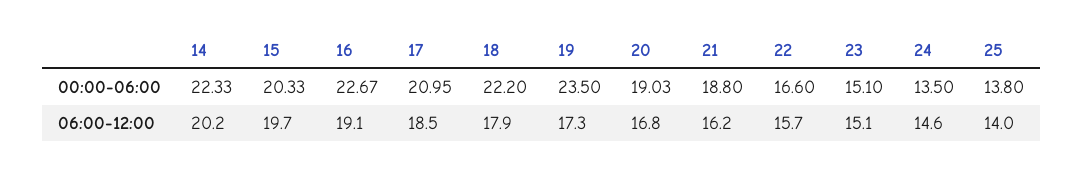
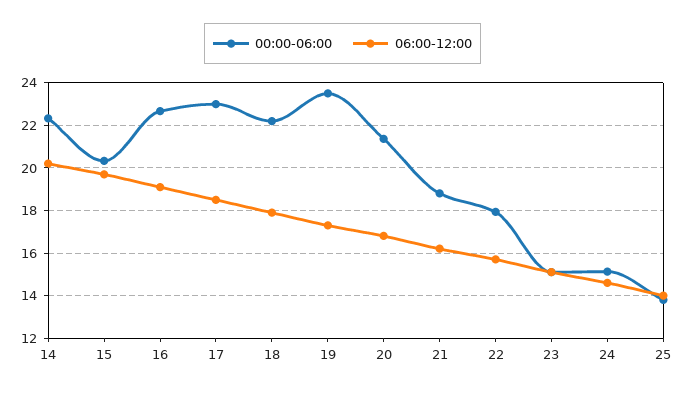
00:00-06:00, 17: 20.95 -> 23
00:00-06:00, 20: 19.03 -> 21.5
00:00-06:00, 22: 16.6 -> 18
00:00-06:00, 24: 13.5 -> 15

